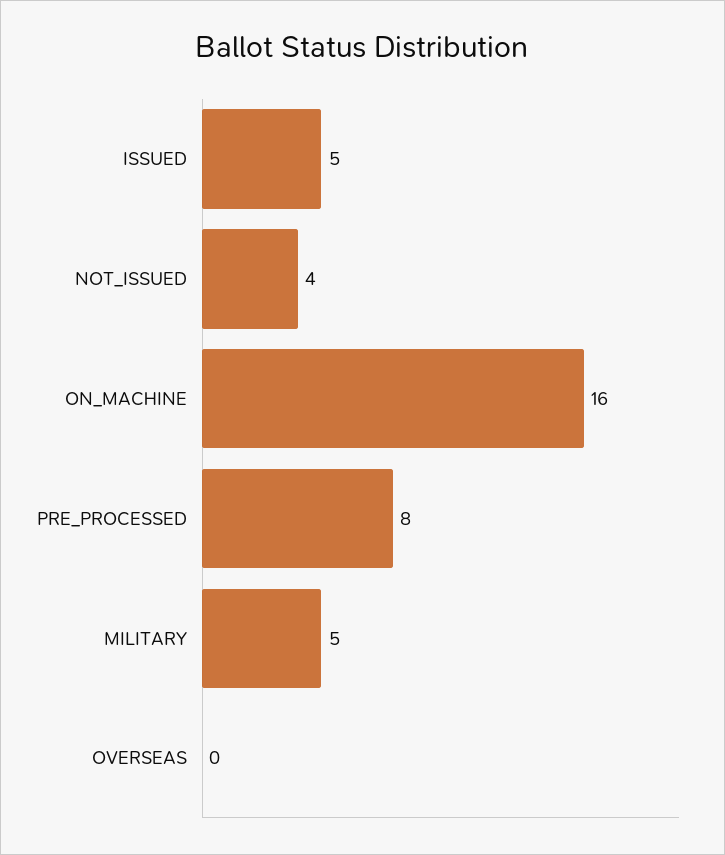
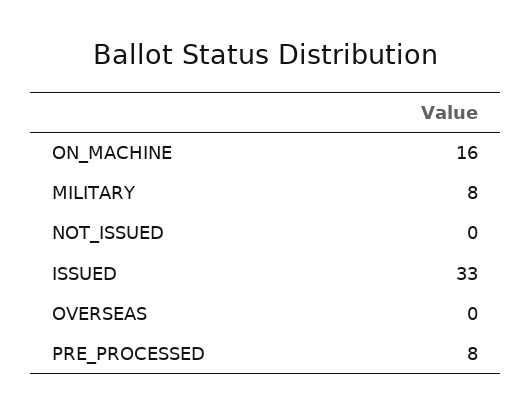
ISSUED: 5 -> 33
NOT_ISSUED: 4 -> 0
MILITARY: 5 -> 8

